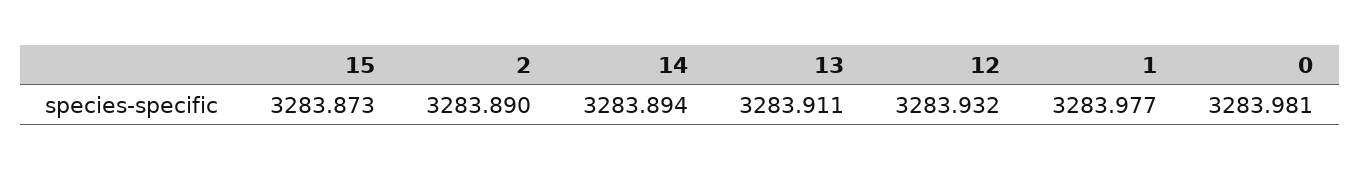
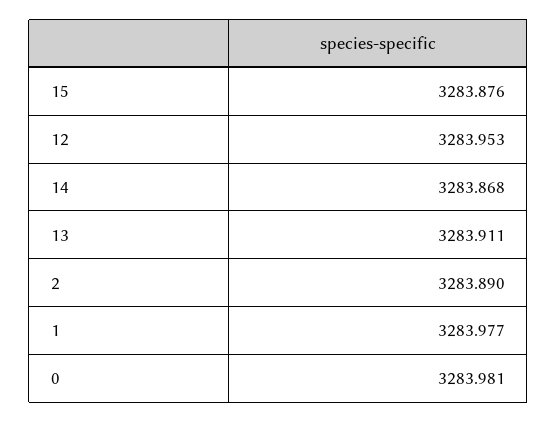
15: 3283.873 -> 3283.876
14: 3283.894 -> 3283.868
12: 3283.932 -> 3283.953

